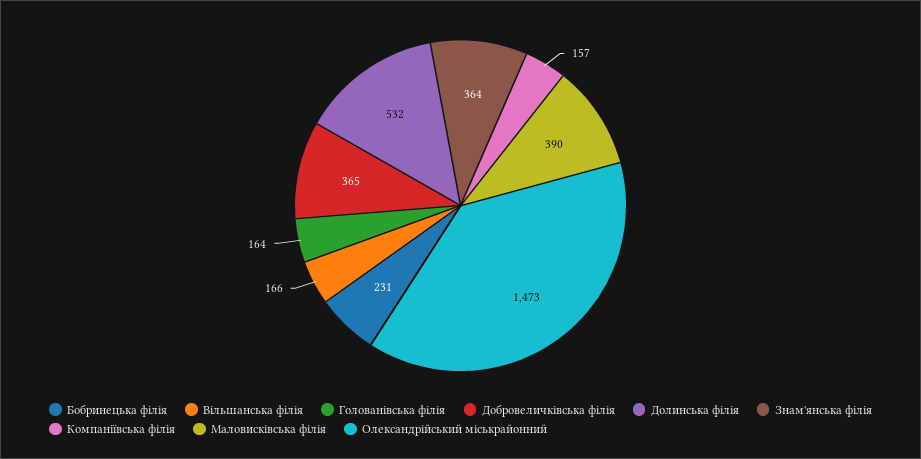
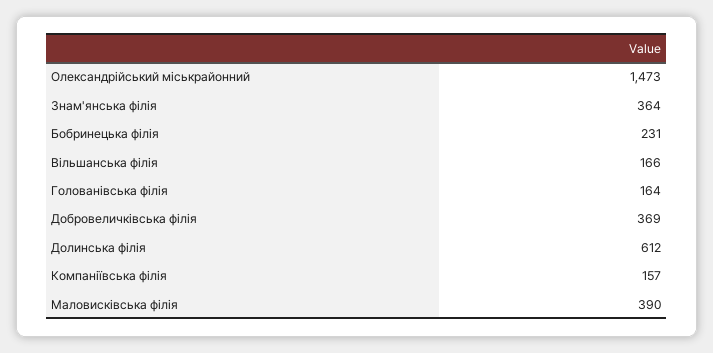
Добровеличківська філія: 365 -> 369
Долинська філія: 532 -> 612

